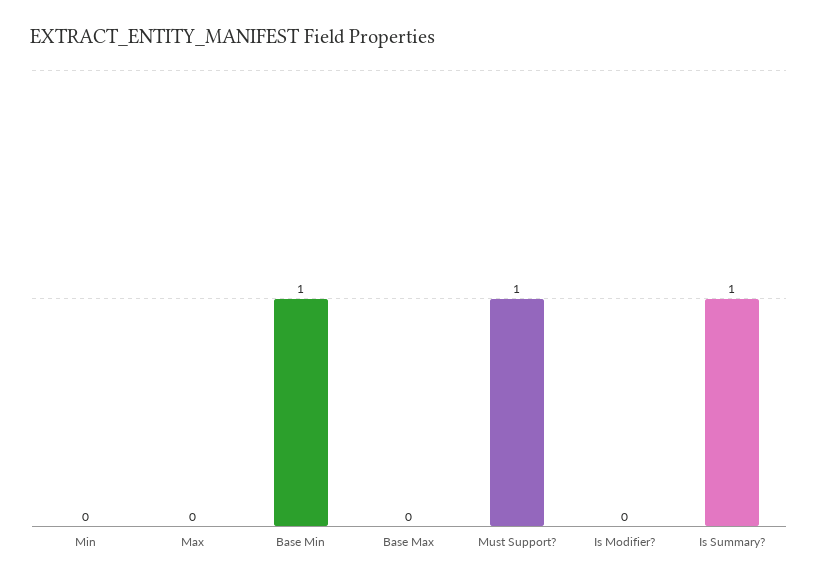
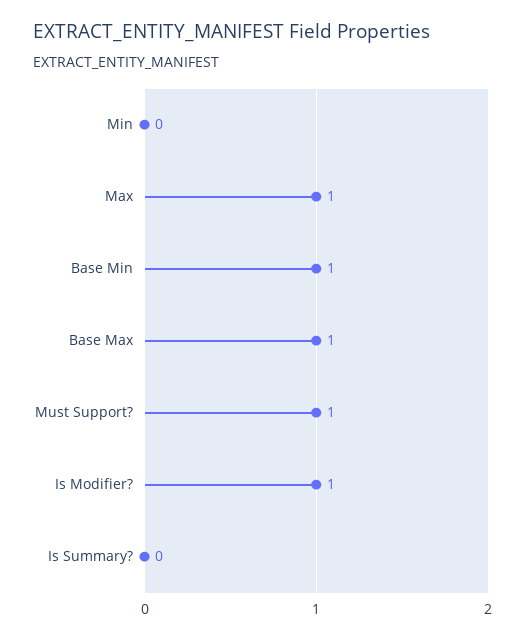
Max: 0 -> 1
Base Max: 0 -> 1
Is Modifier?: 0 -> 1
Is Summary?: 1 -> 0

